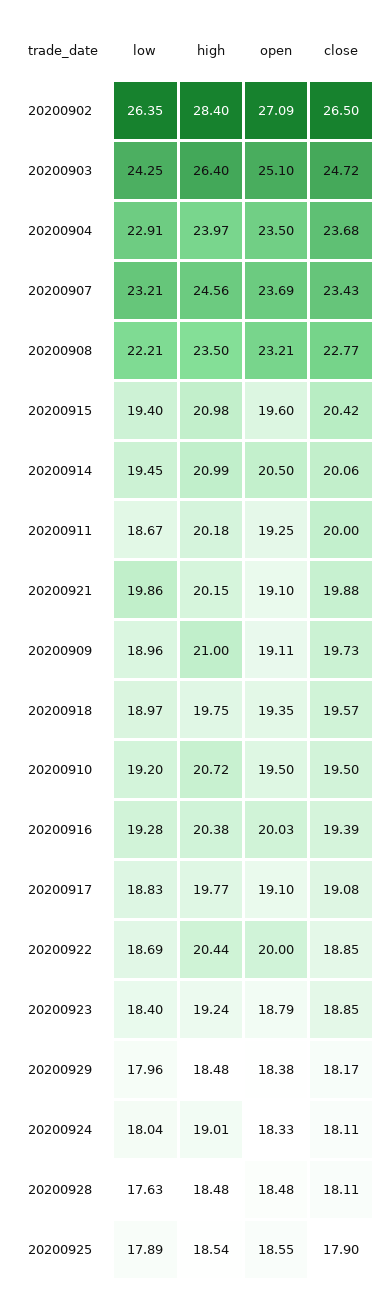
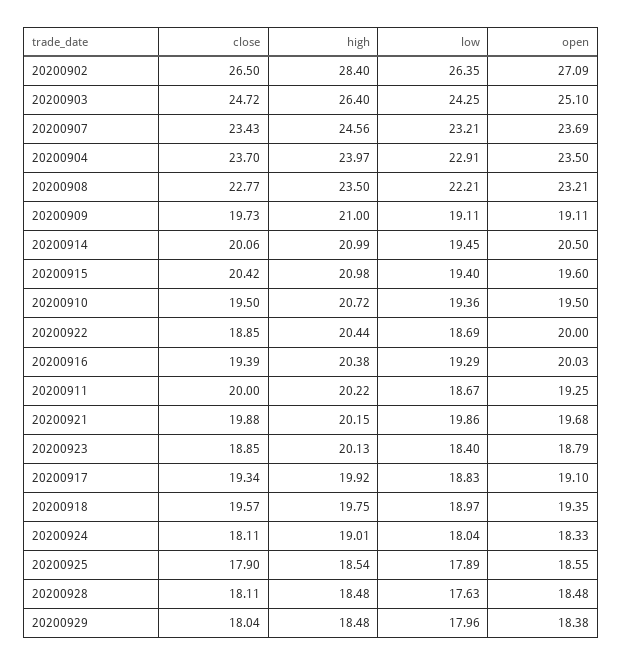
close, 20200904: 23.68 -> 23.7
high, 20200911: 20.18 -> 20.22
open, 20200921: 19.1 -> 19.68
low, 20200909: 18.96 -> 19.11
low, 20200910: 19.2 -> 19.36
low, 20200916: 19.28 -> 19.29
high, 20200917: 19.77 -> 19.92
close, 20200917: 19.08 -> 19.34
high, 20200923: 19.24 -> 20.13
close, 20200929: 18.17 -> 18.04

